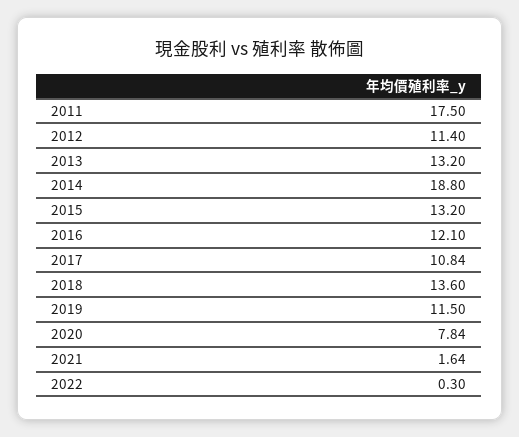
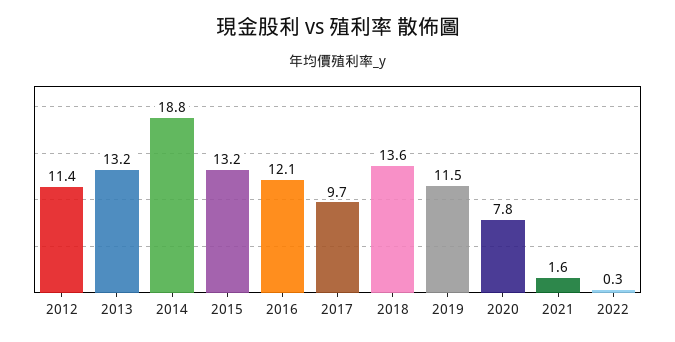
2011: 17.5 -> none
2017: 10.84 -> 9.7

